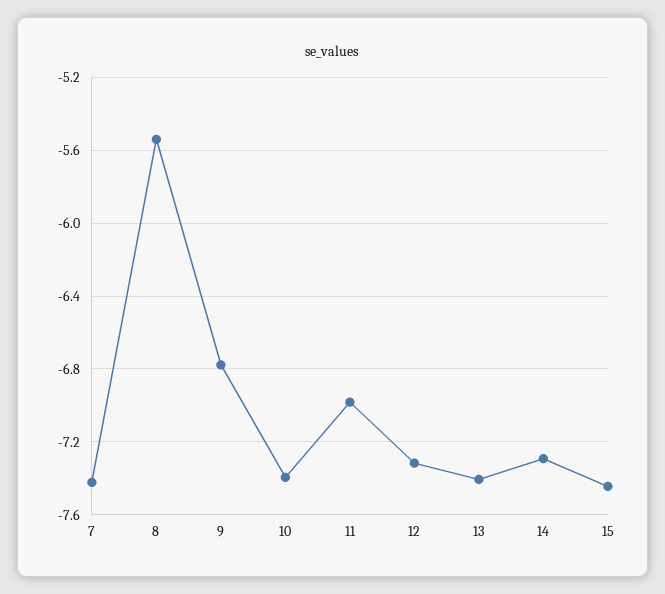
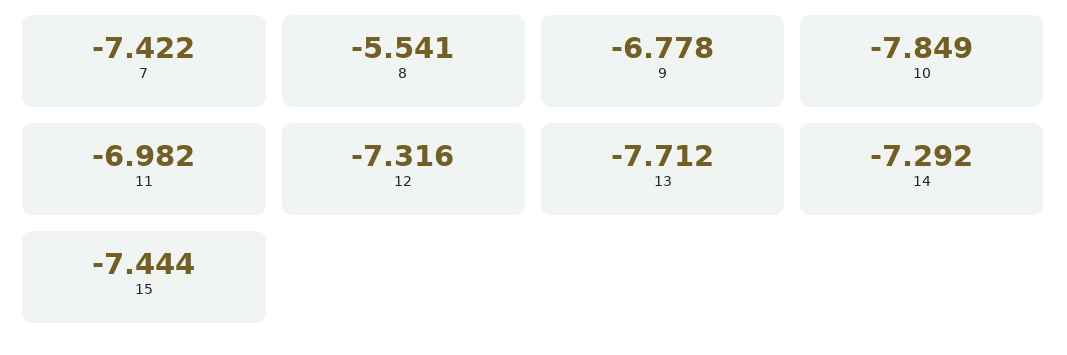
10: -7.4 -> -7.849
13: -7.4 -> -7.712

